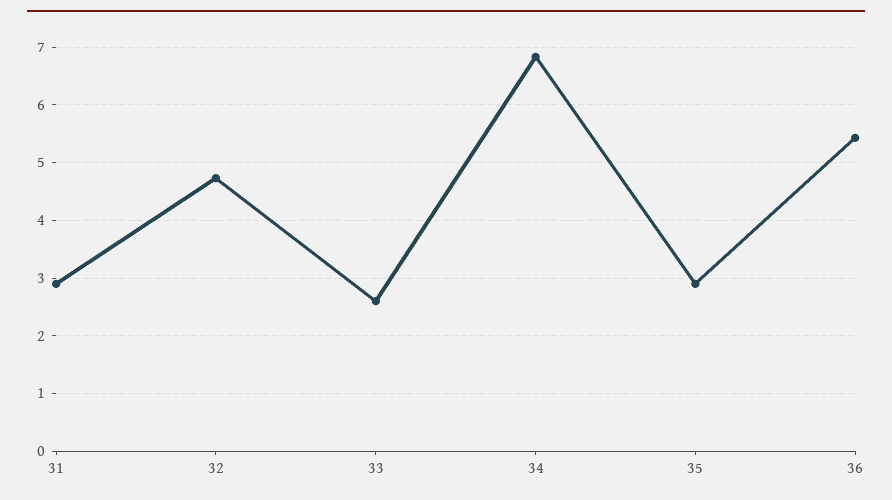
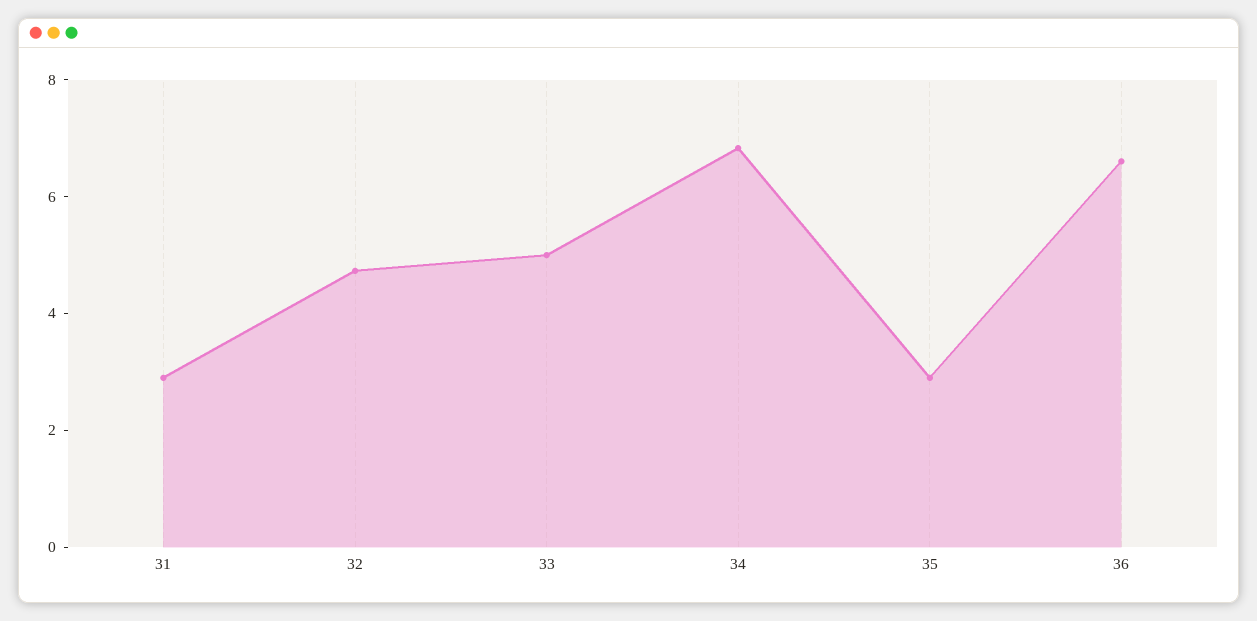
33: 2.6 -> 5
36: 5.4 -> 6.5

